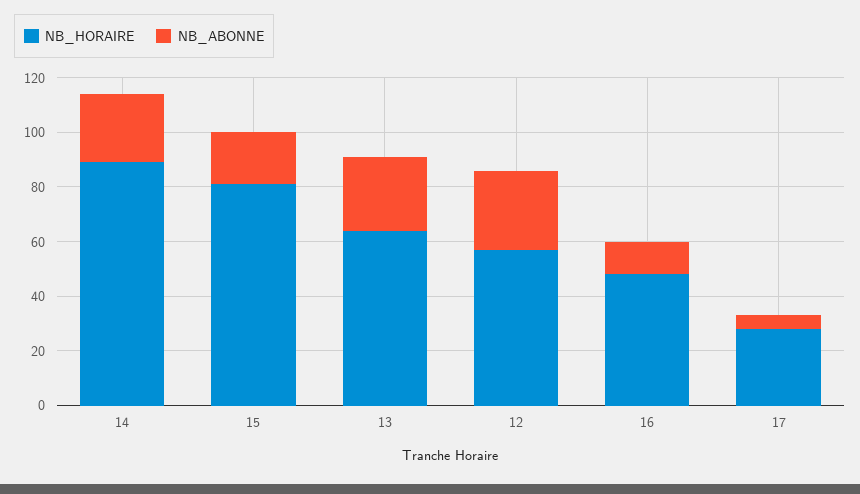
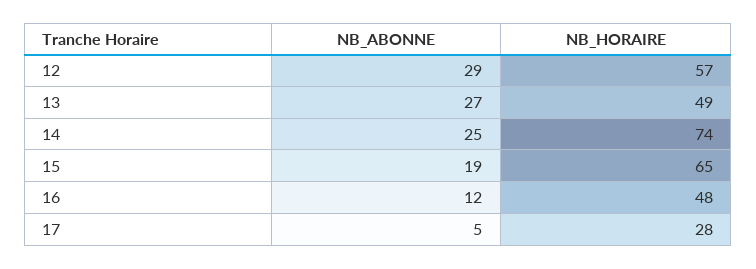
NB_HORAIRE, 14: 90 -> 74
NB_HORAIRE, 15: 80 -> 65
NB_HORAIRE, 13: 65 -> 49

